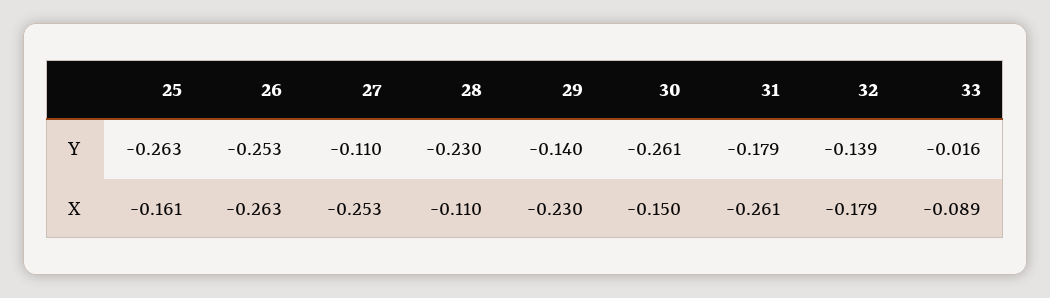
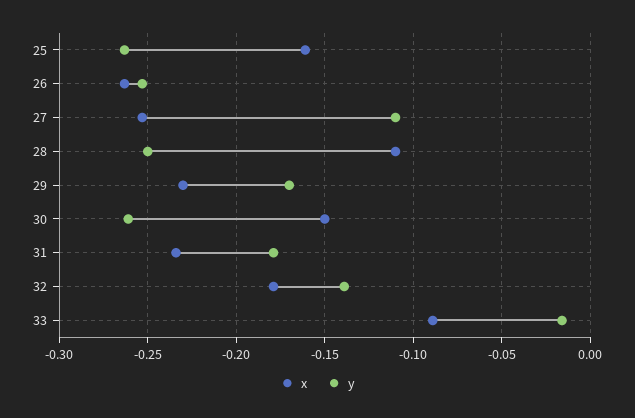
Y, 28: -0.23 -> -0.25
Y, 29: -0.14 -> -0.17
X, 31: -0.261 -> -0.235

